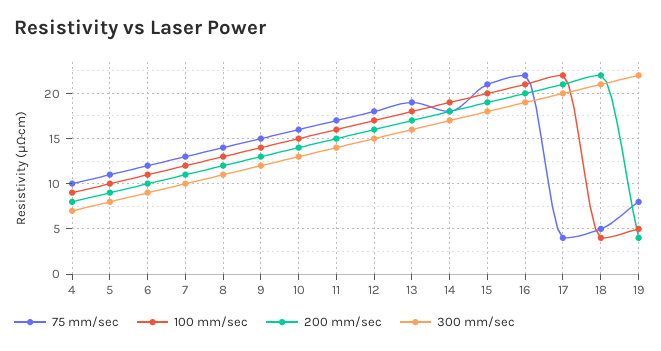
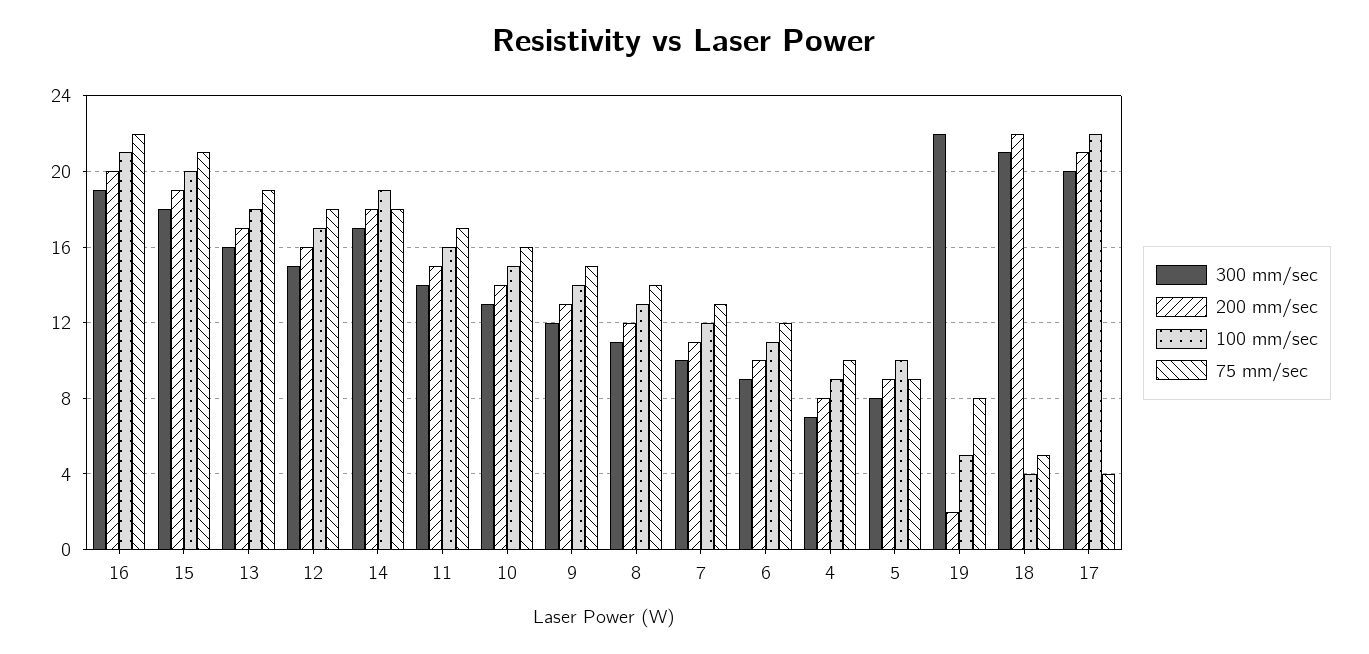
75 mm/sec, 5: 11 -> 9
200 mm/sec, 19: 4 -> 2

